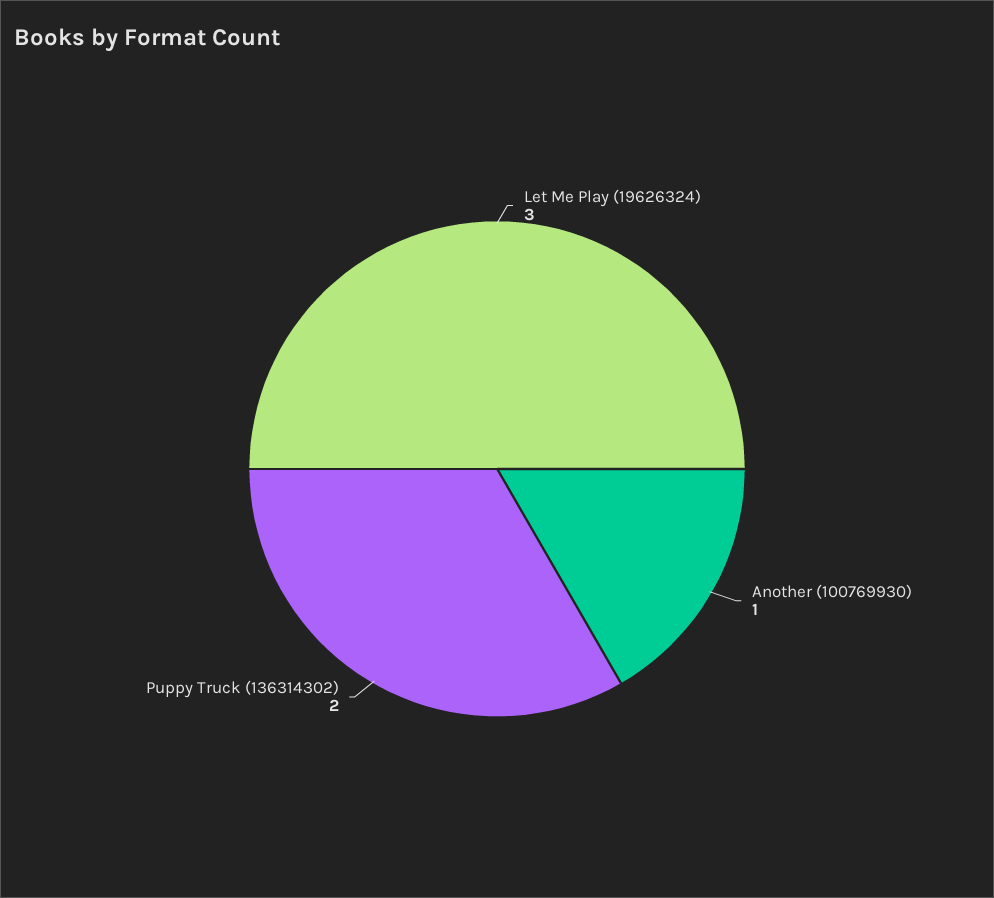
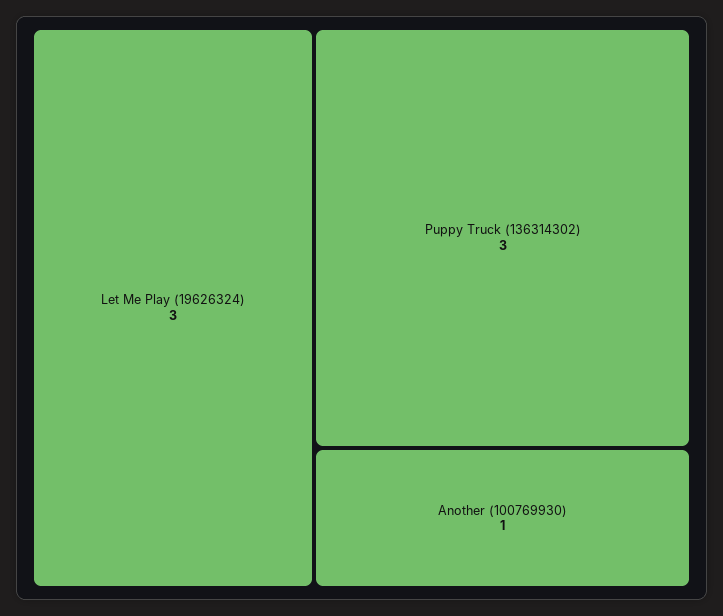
Puppy Truck (136314302): 2 -> 3

